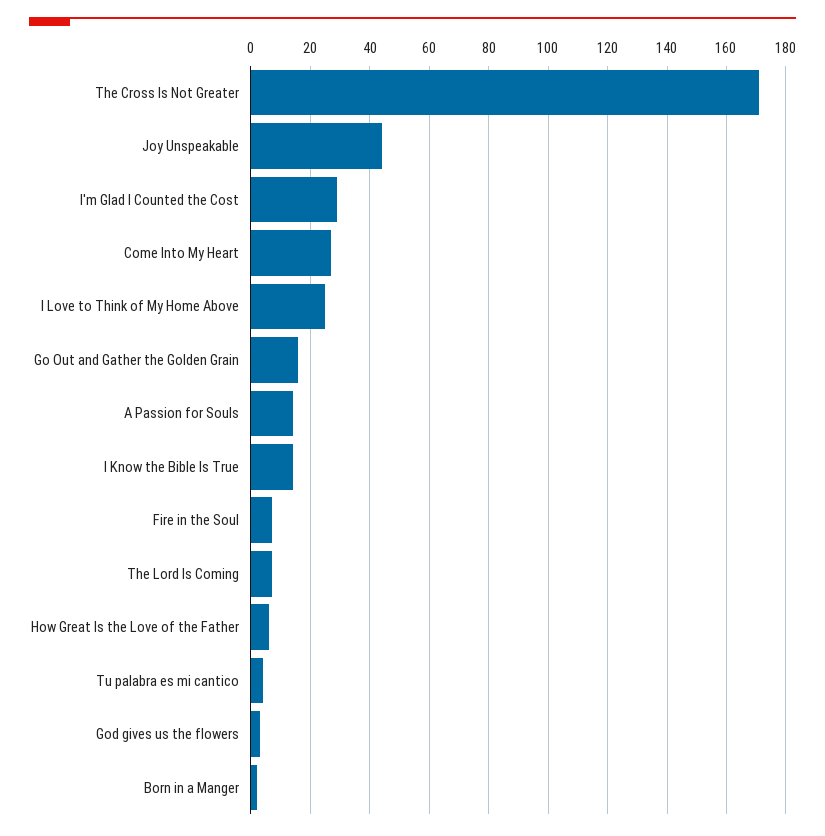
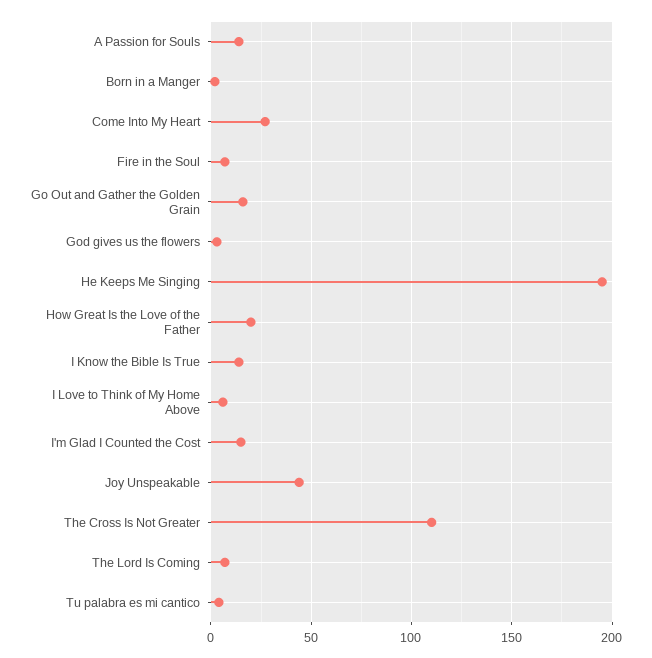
The Cross Is Not Greater: 170 -> 110
I'm Glad I Counted the Cost: 30 -> 15
I Love to Think of My Home Above: 25 -> 5
How Great Is the Love of the Father: 5 -> 20
He Keeps Me Singing: none -> 195

